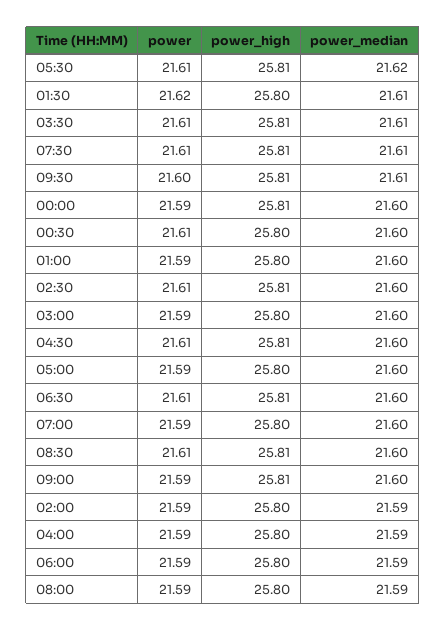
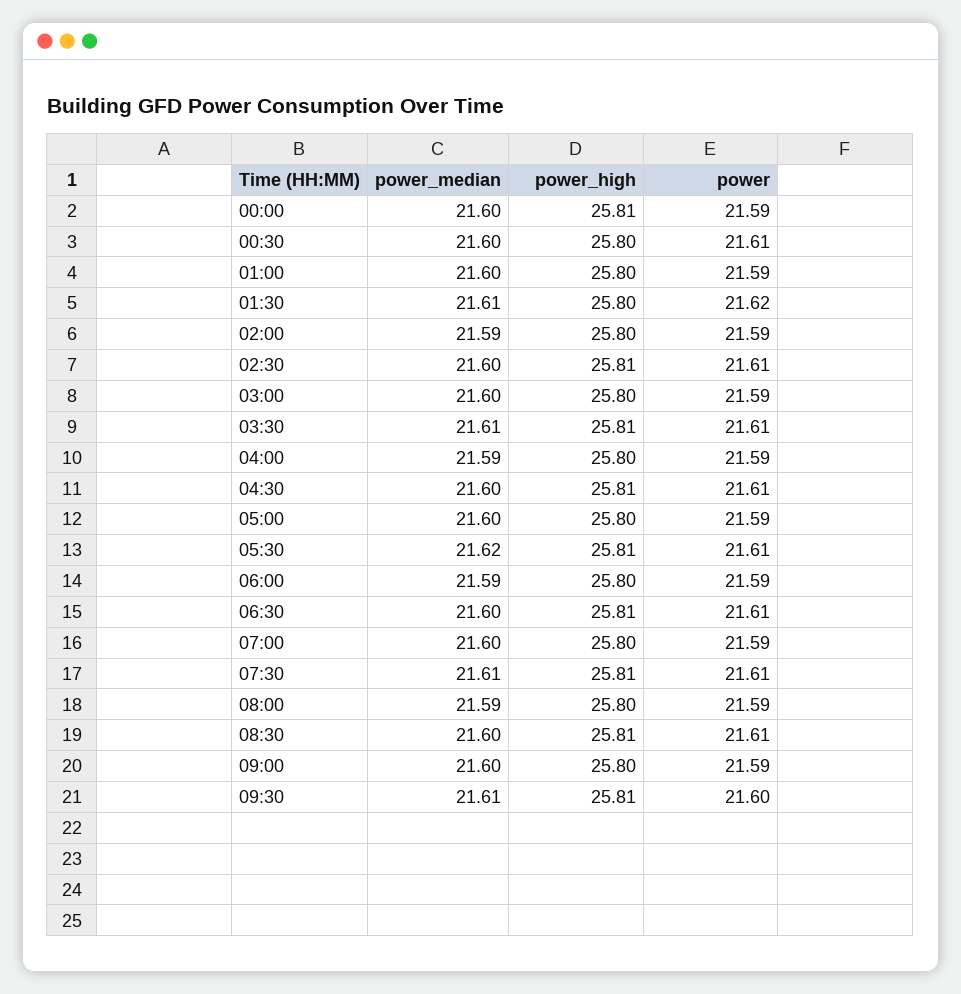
power_high, 09:00: 25.81 -> 25.8

